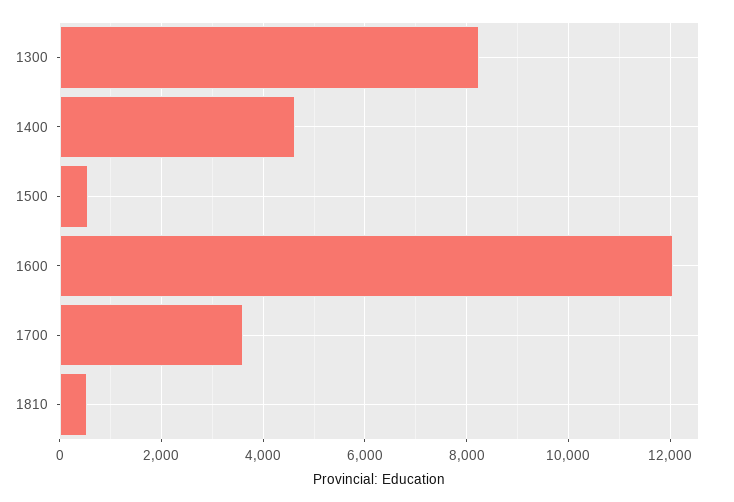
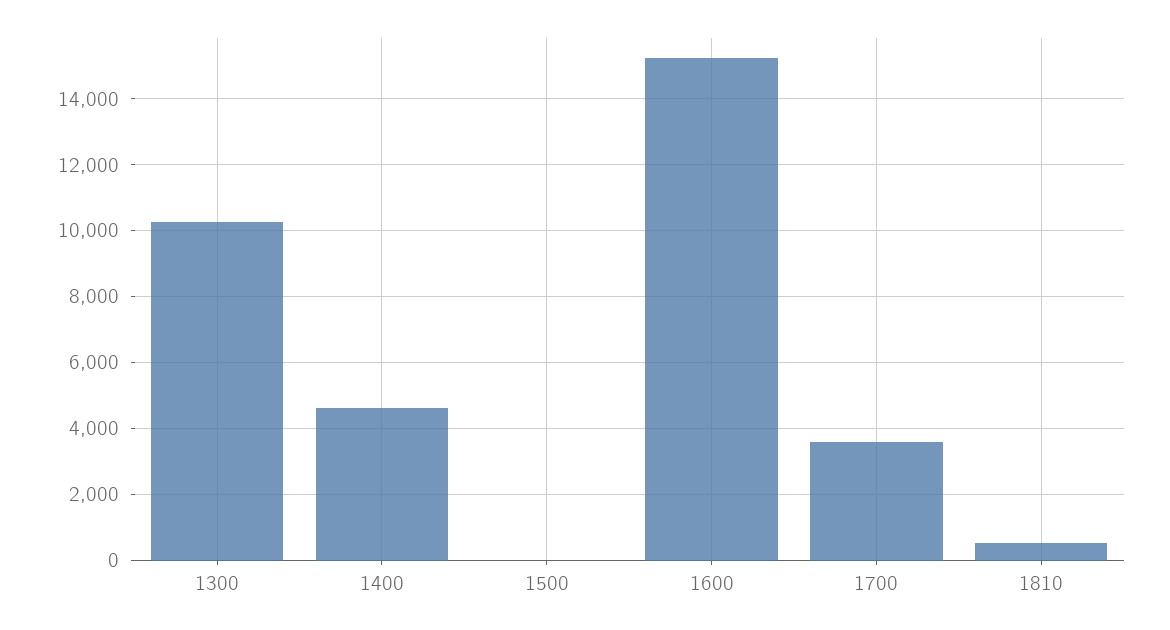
1300: 8200 -> 10200
1500: 600 -> 0
1600: 12000 -> 15200

